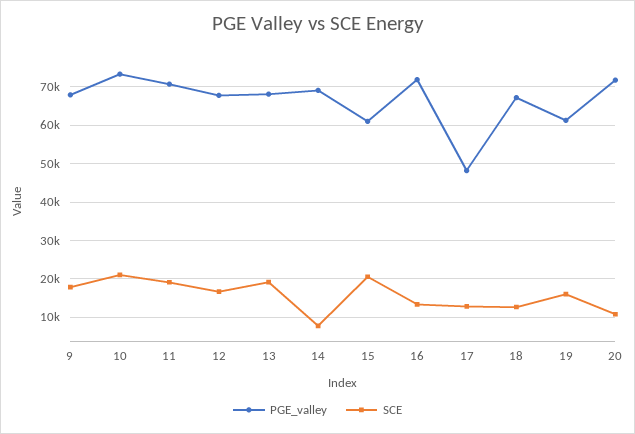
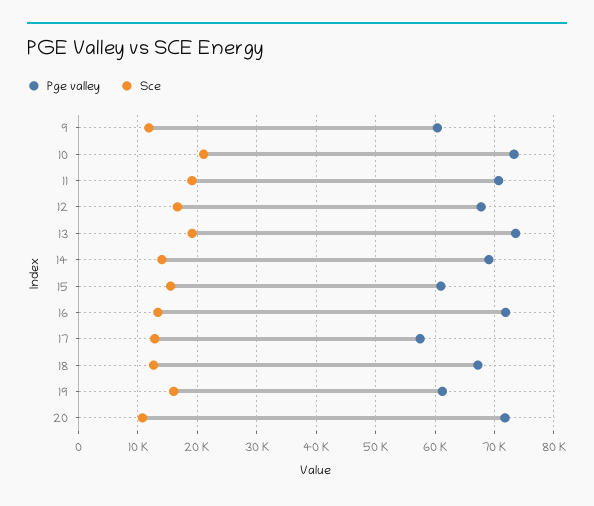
PGE_valley, 9: 68000 -> 60000
SCE, 9: 18000 -> 12000
PGE_valley, 13: 68000 -> 74000
SCE, 14: 8000 -> 14000
SCE, 15: 20000 -> 16000
PGE_valley, 17: 48000 -> 58000

